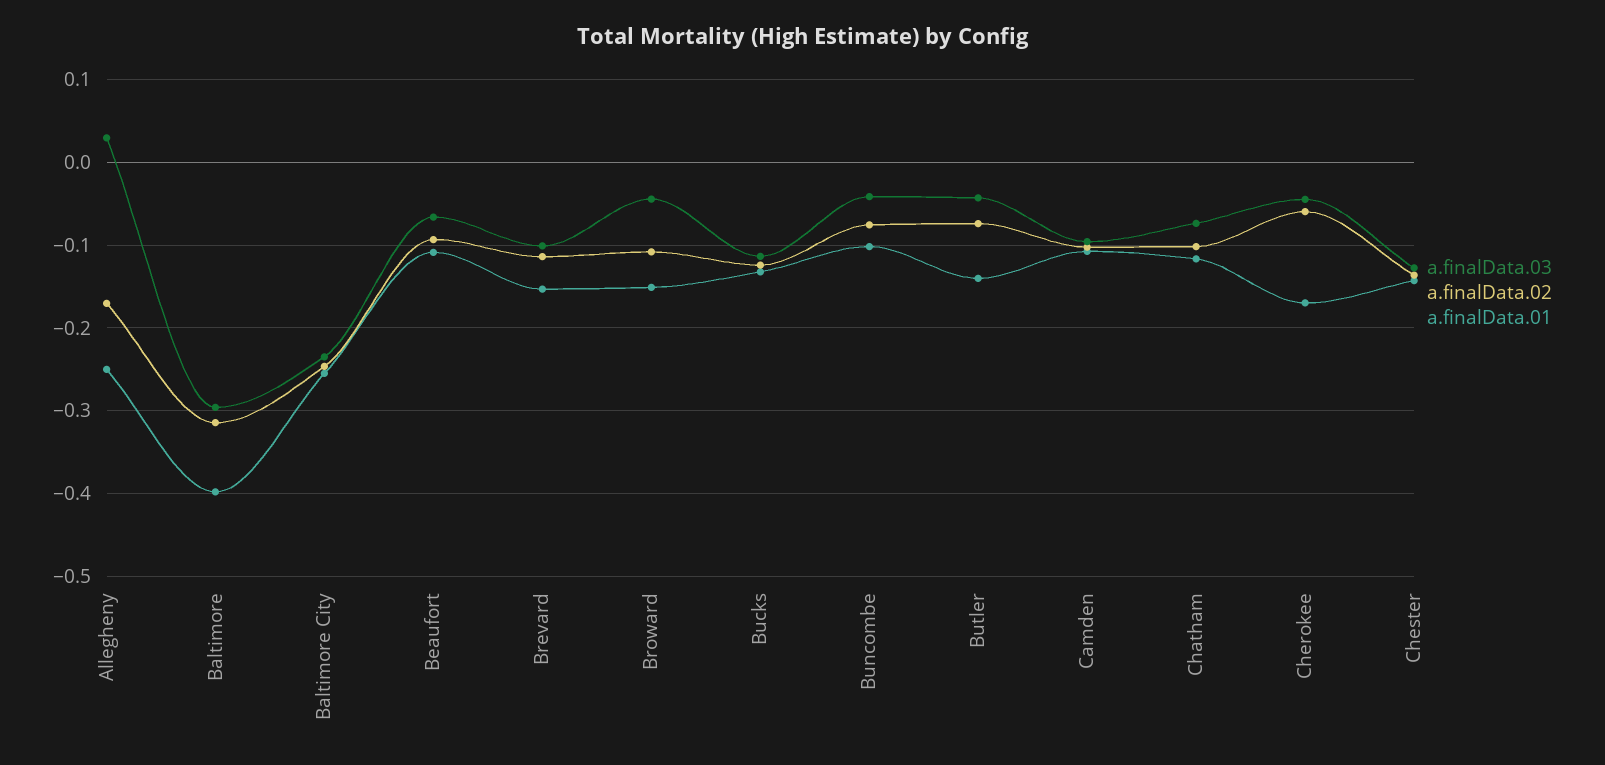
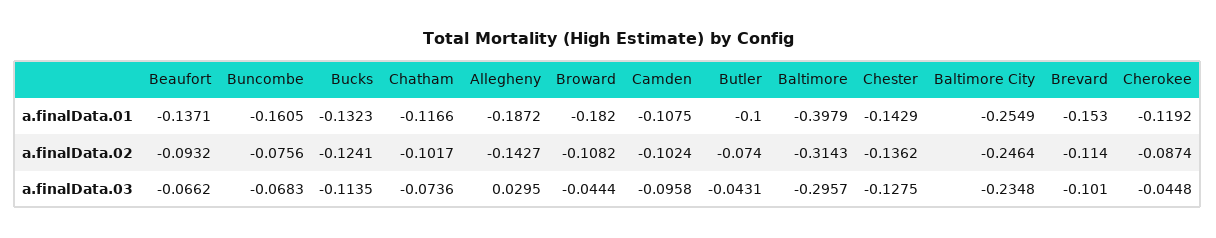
a.finalData.02, Allegheny: -0.17 -> -0.1427
a.finalData.01, Allegheny: -0.25 -> -0.1872
a.finalData.01, Beaufort: -0.11 -> -0.1371
a.finalData.01, Broward: -0.15 -> -0.182
a.finalData.03, Buncombe: -0.04 -> -0.0683
a.finalData.01, Buncombe: -0.1 -> -0.1605
a.finalData.01, Butler: -0.14 -> -0.1
a.finalData.02, Cherokee: -0.06 -> -0.0874
a.finalData.01, Cherokee: -0.17 -> -0.1192

